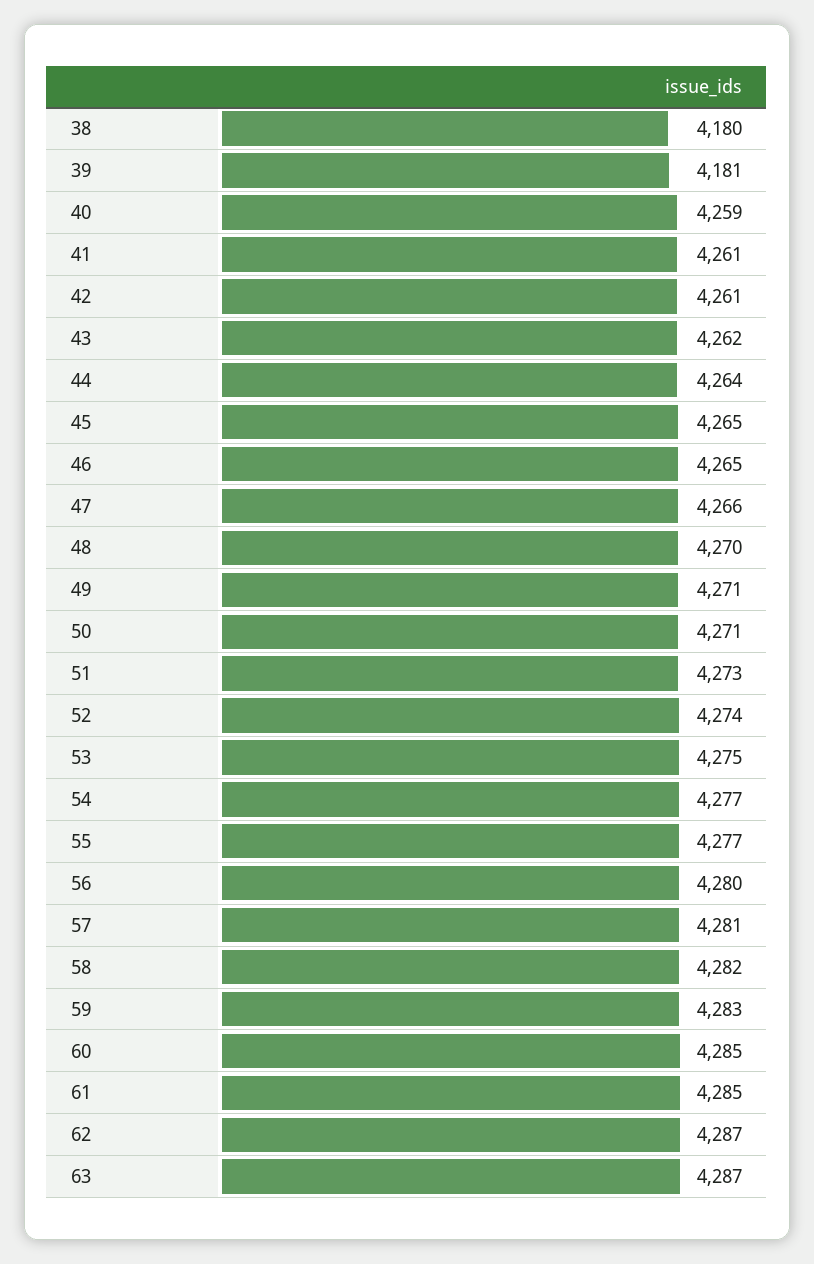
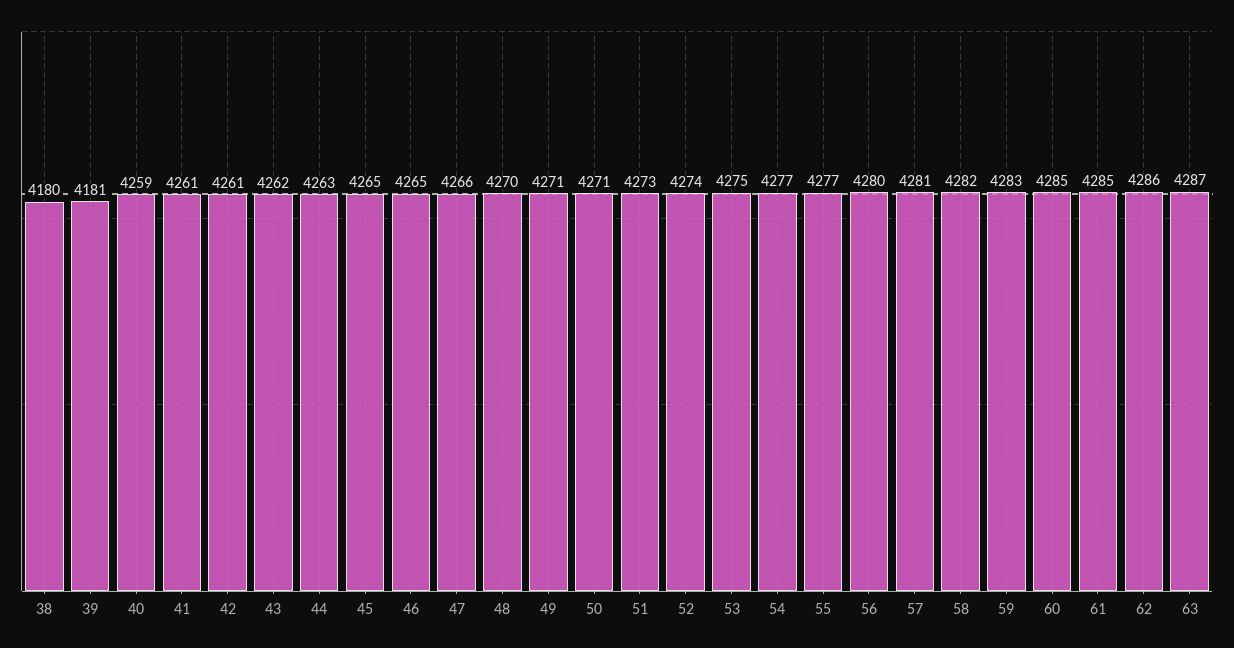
44: 4264 -> 4263
62: 4287 -> 4286

